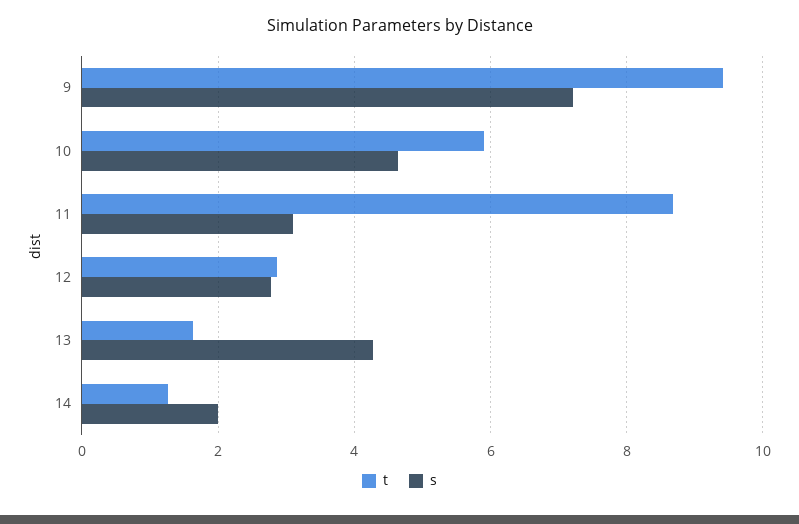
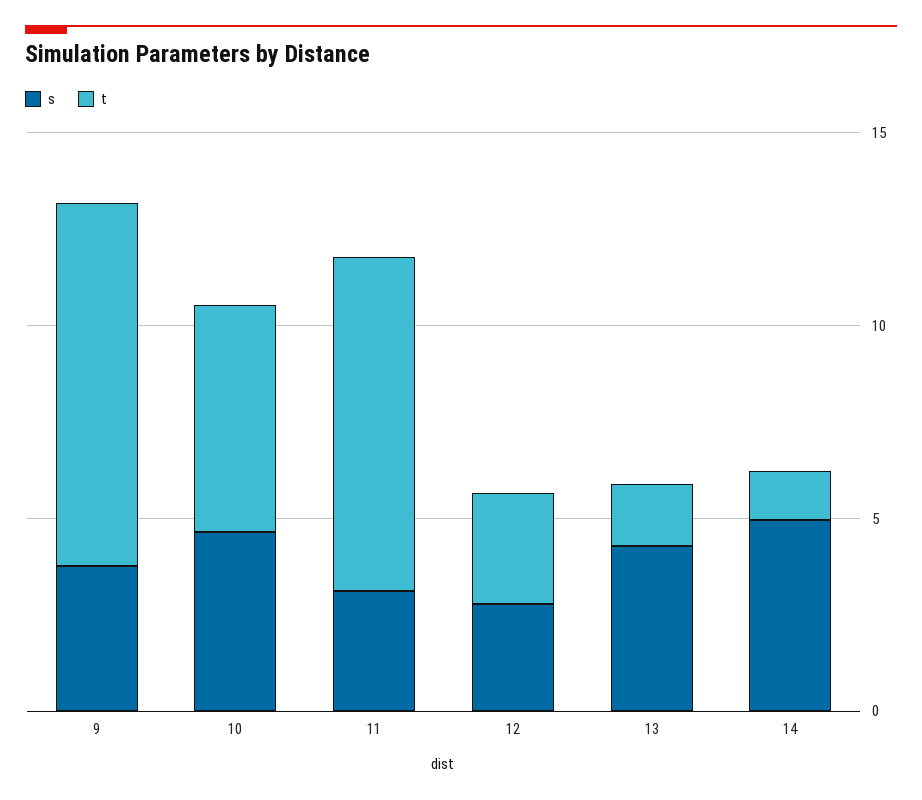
s, 9: 7.2 -> 4
s, 14: 2 -> 5

